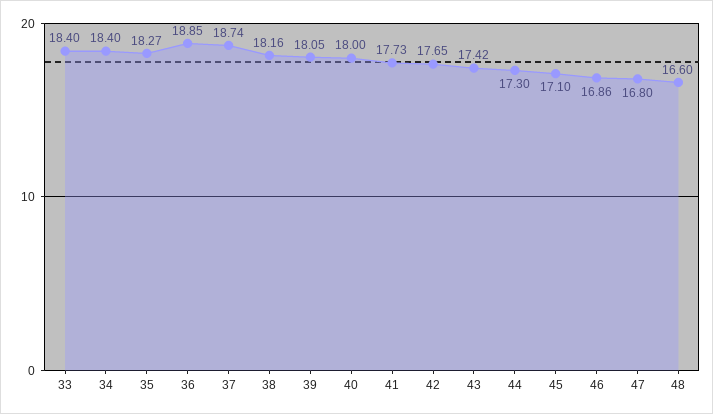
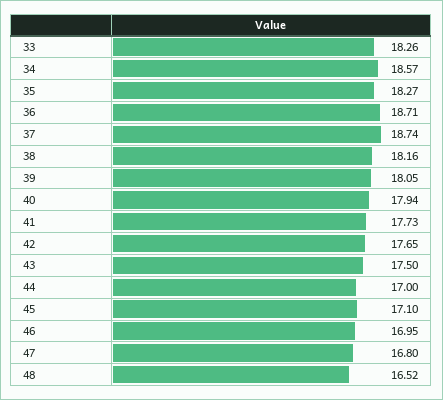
33: 18.4 -> 18.26
34: 18.4 -> 18.57
36: 18.85 -> 18.71
40: 18 -> 17.94
43: 17.42 -> 17.5
44: 17.3 -> 17
46: 16.86 -> 16.95
48: 16.6 -> 16.52

